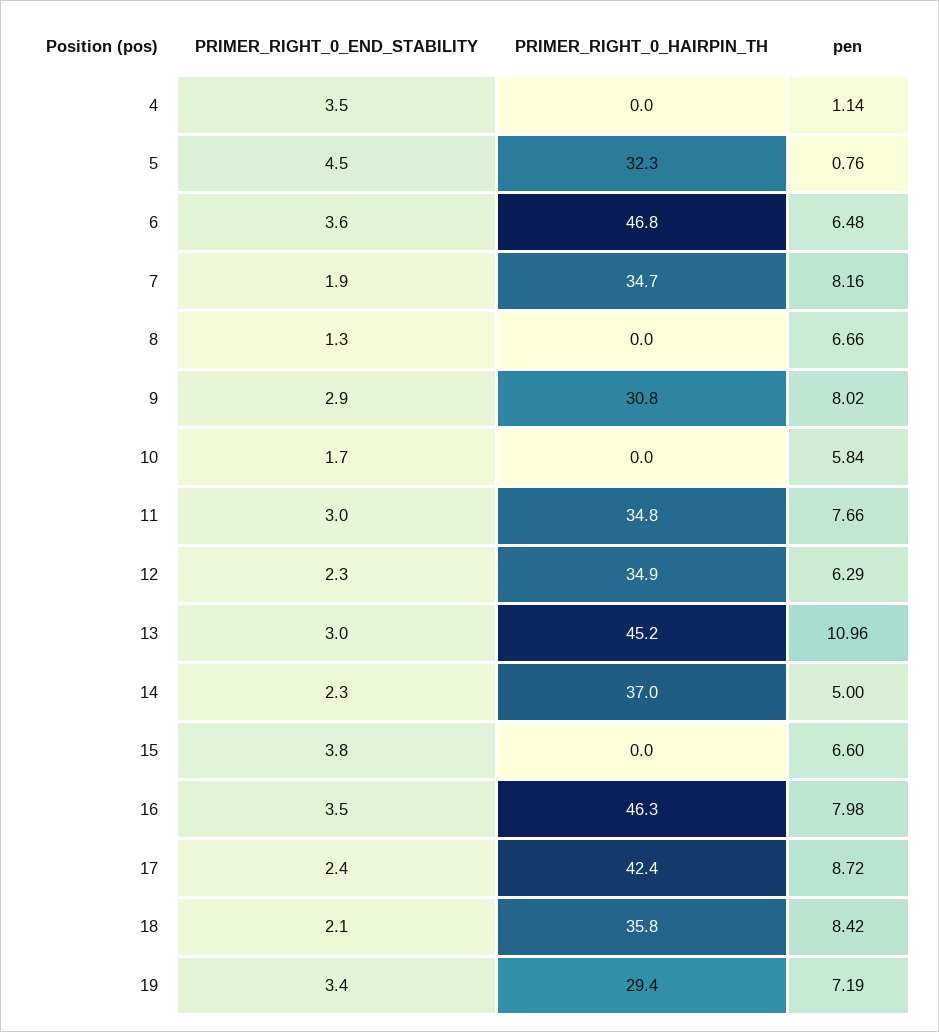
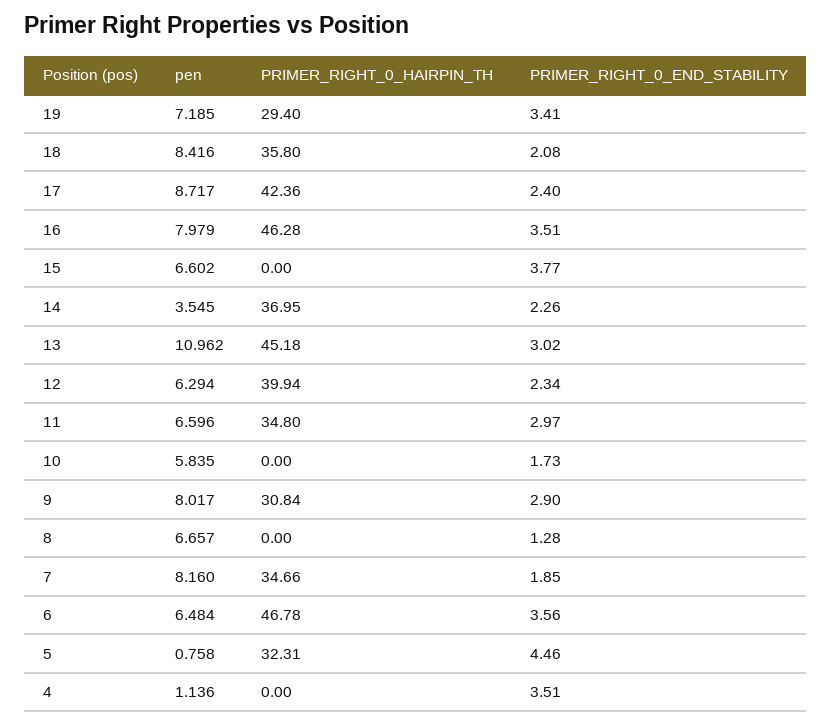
pen, 11: 7.66 -> 6.596
PRIMER_RIGHT_0_HAIRPIN_TH, 12: 34.9 -> 39.94
pen, 14: 5 -> 3.545

